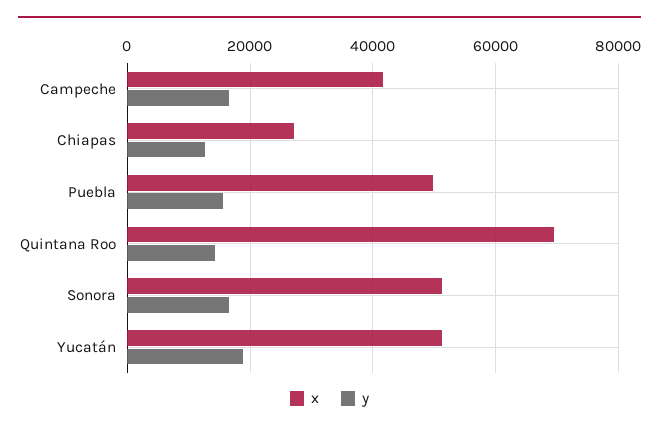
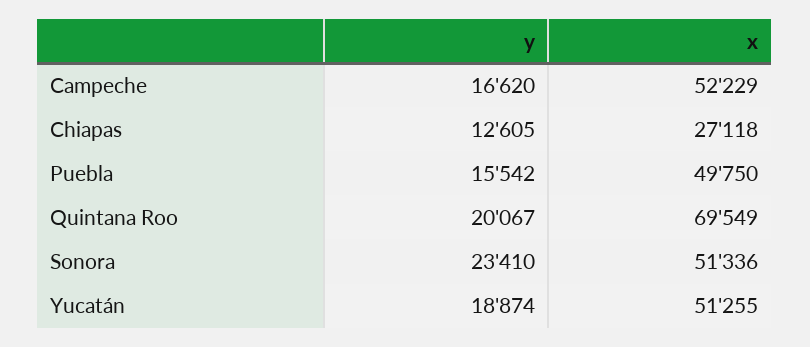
x, Campeche: 42000 -> 52229
y, Quintana Roo: 14000 -> 20067
y, Sonora: 16000 -> 23410

